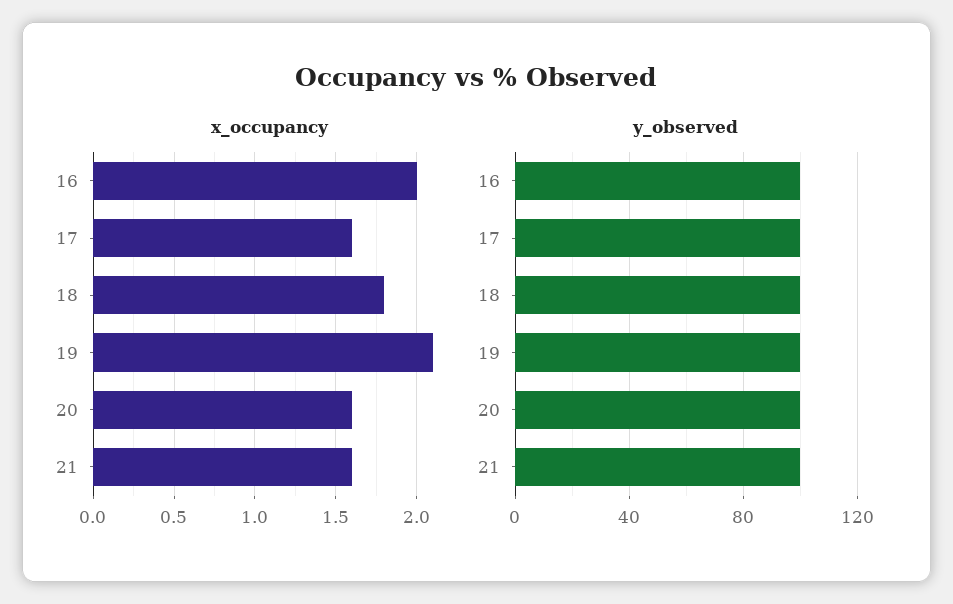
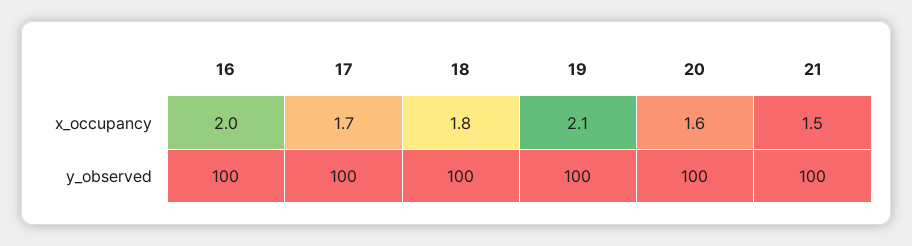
x_occupancy, 17: 1.6 -> 1.7
x_occupancy, 21: 1.6 -> 1.5

